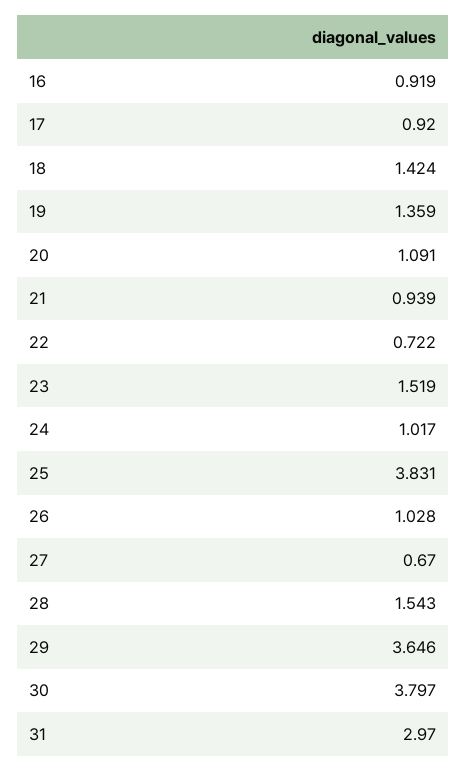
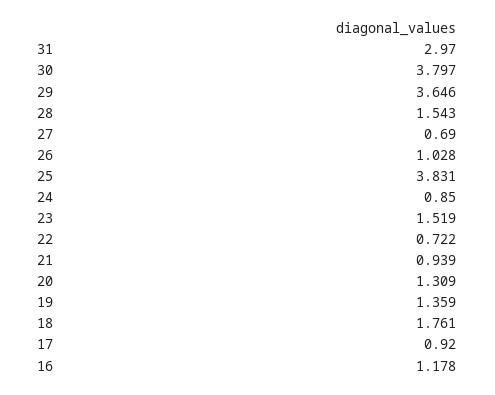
16: 0.919 -> 1.178
18: 1.424 -> 1.761
20: 1.091 -> 1.309
24: 1.017 -> 0.85
27: 0.67 -> 0.69

